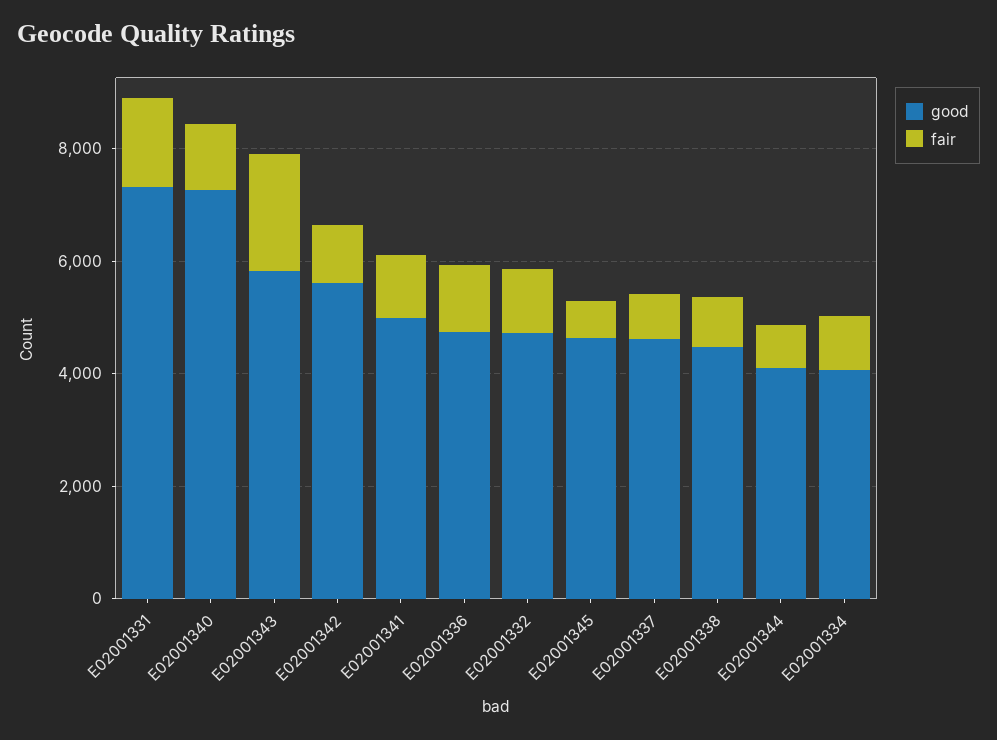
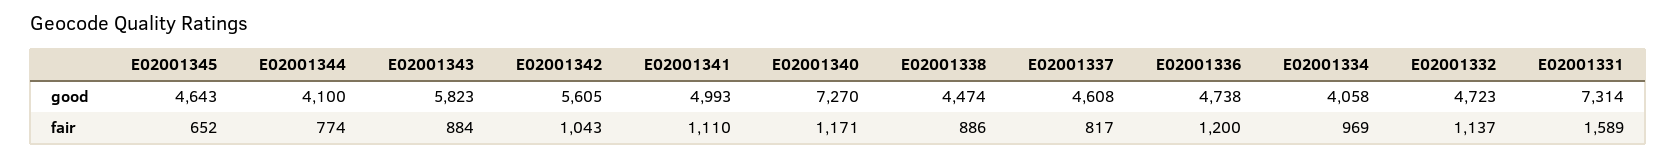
fair, E02001343: 2000 -> 884

